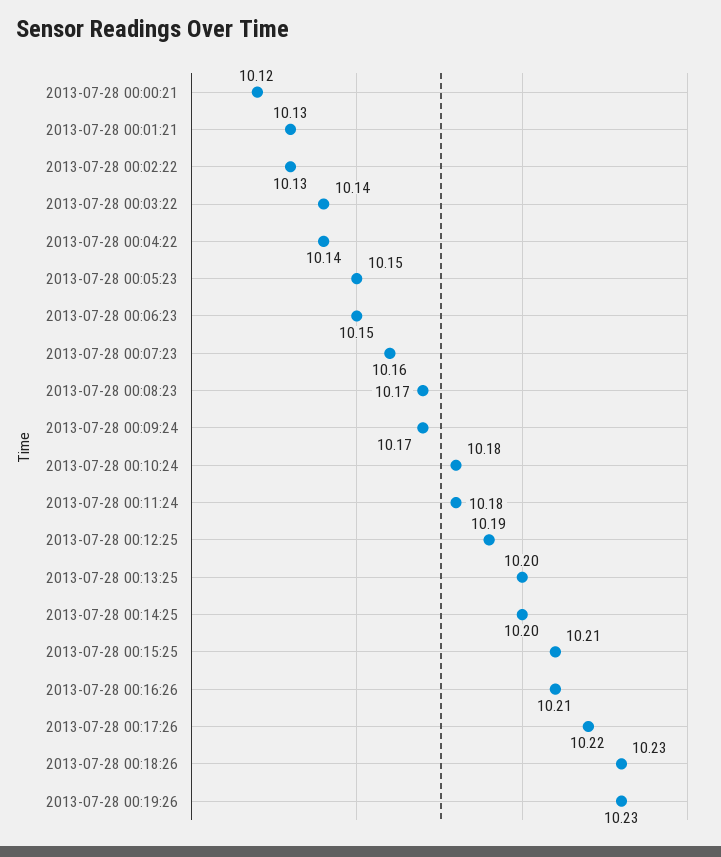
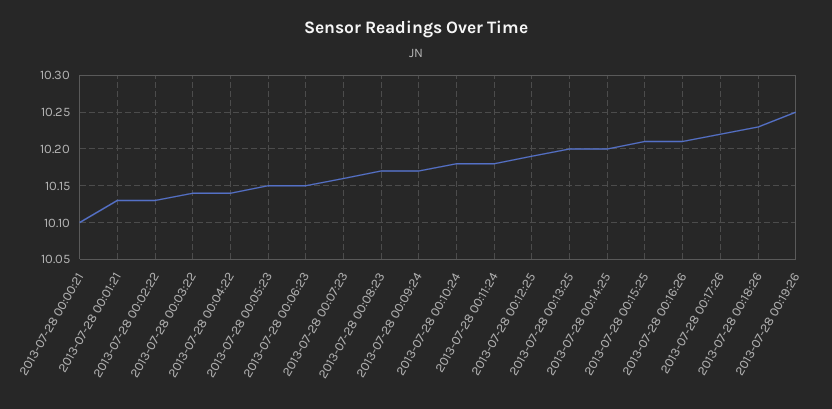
2013-07-28 00:00:21: 10.12 -> 10.1
2013-07-28 00:19:26: 10.23 -> 10.25

